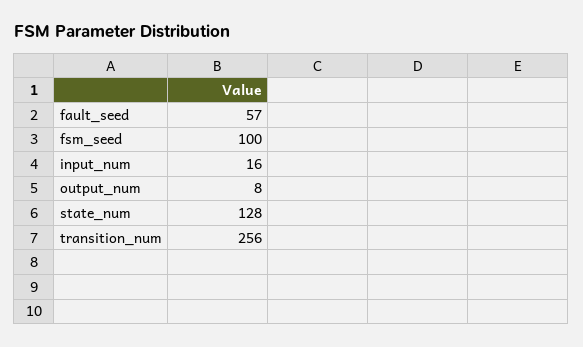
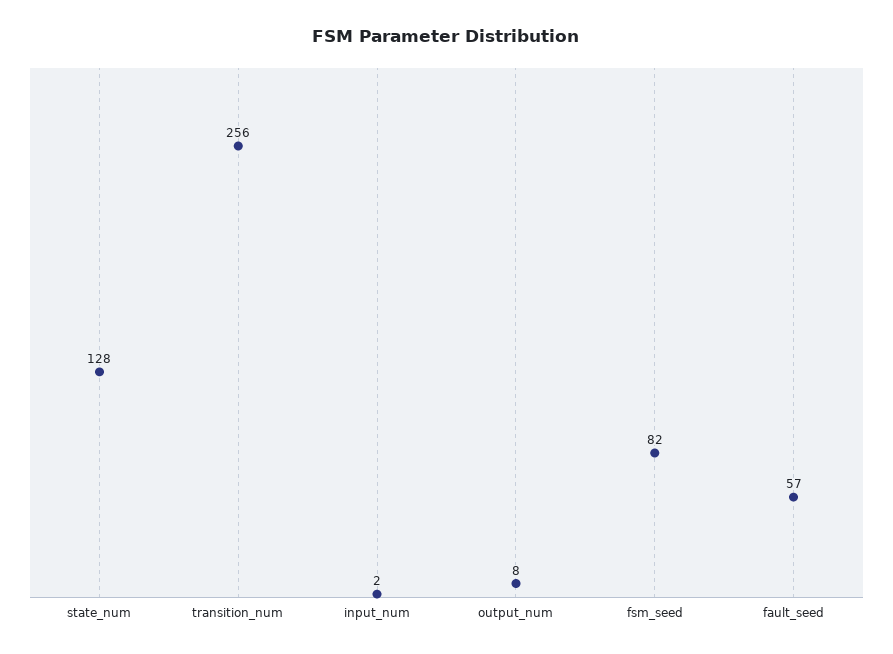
fsm_seed: 100 -> 82
input_num: 16 -> 2

